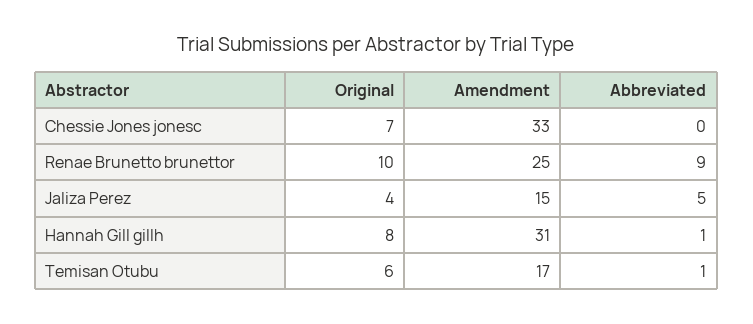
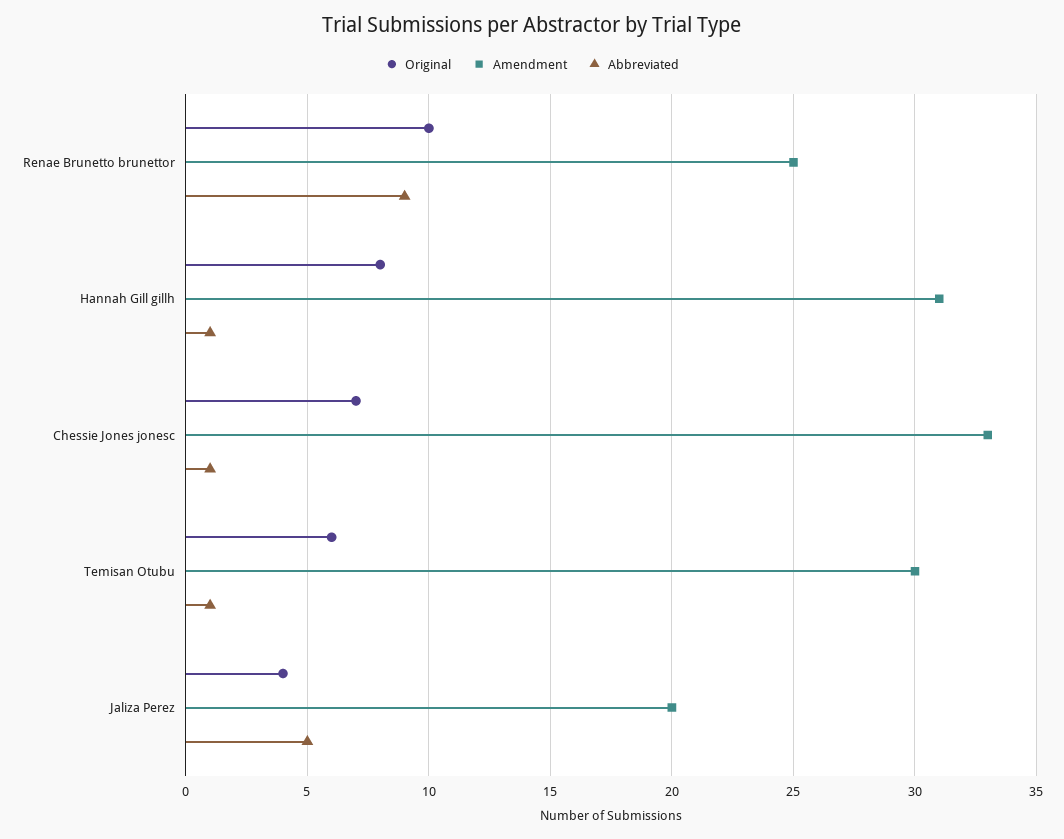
Abbreviated, Chessie Jones jonesc: 0 -> 1
Amendment, Jaliza Perez: 15 -> 20
Amendment, Temisan Otubu: 17 -> 30

